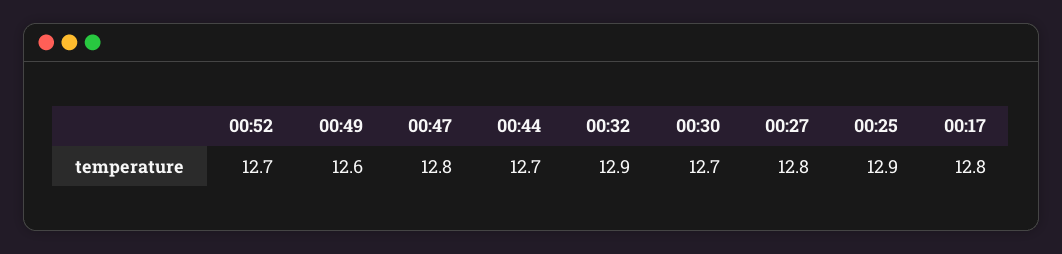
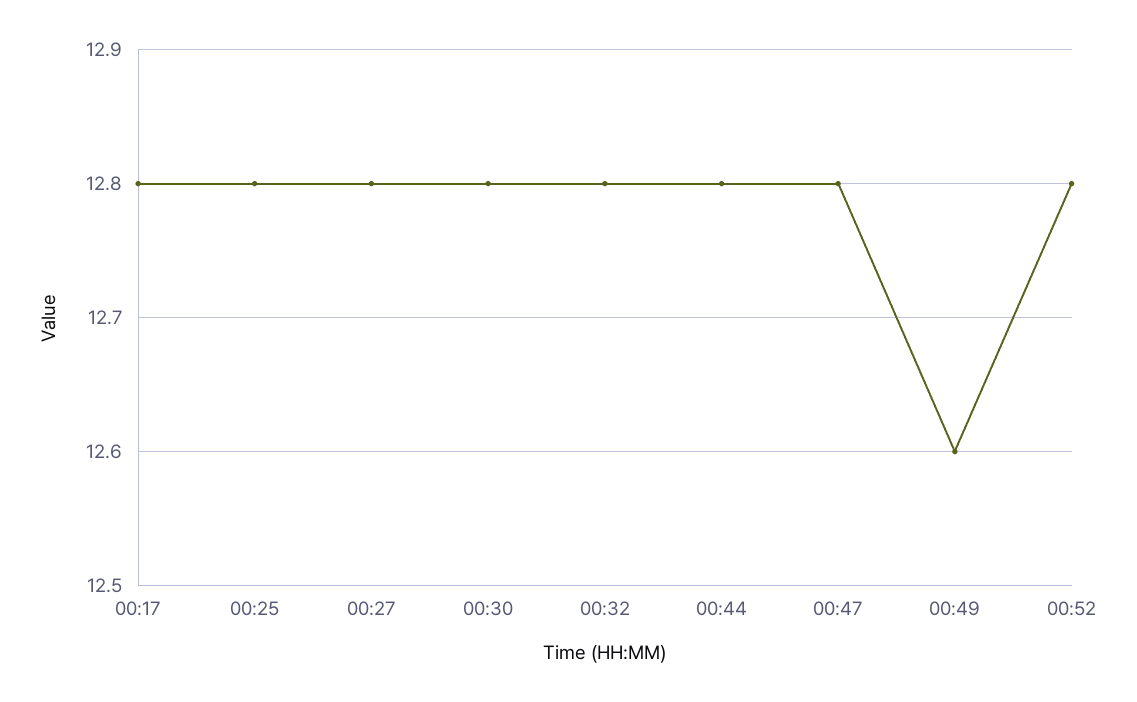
00:52: 12.7 -> 12.8
00:44: 12.7 -> 12.8
00:32: 12.9 -> 12.8
00:30: 12.7 -> 12.8
00:25: 12.9 -> 12.8

